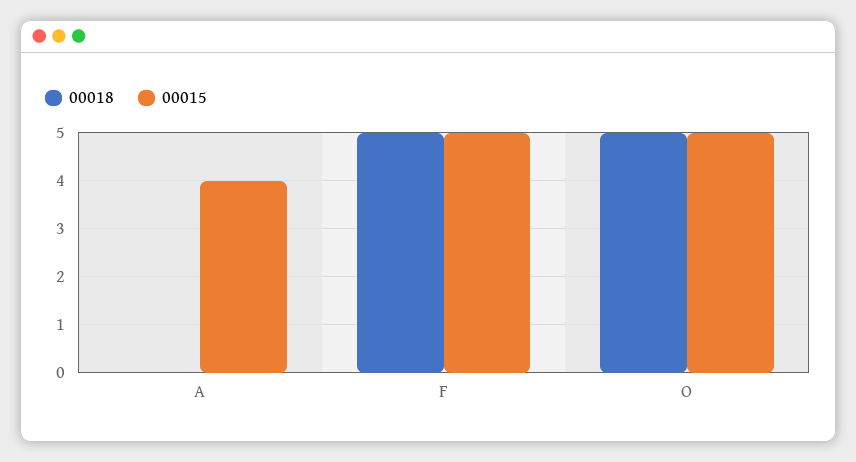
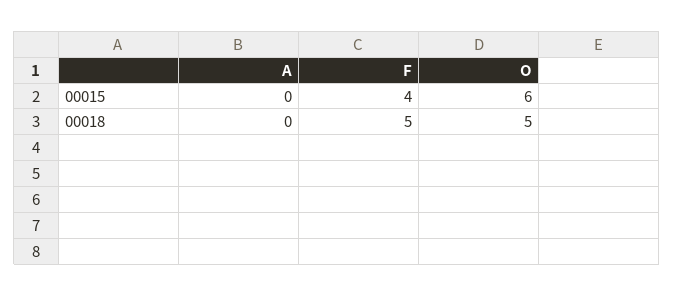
00015, A: 4 -> 0
00015, F: 5 -> 4
00015, O: 5 -> 6

